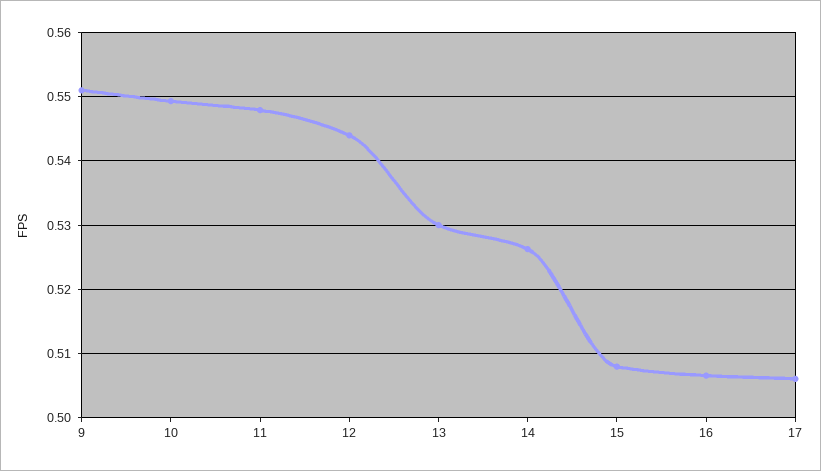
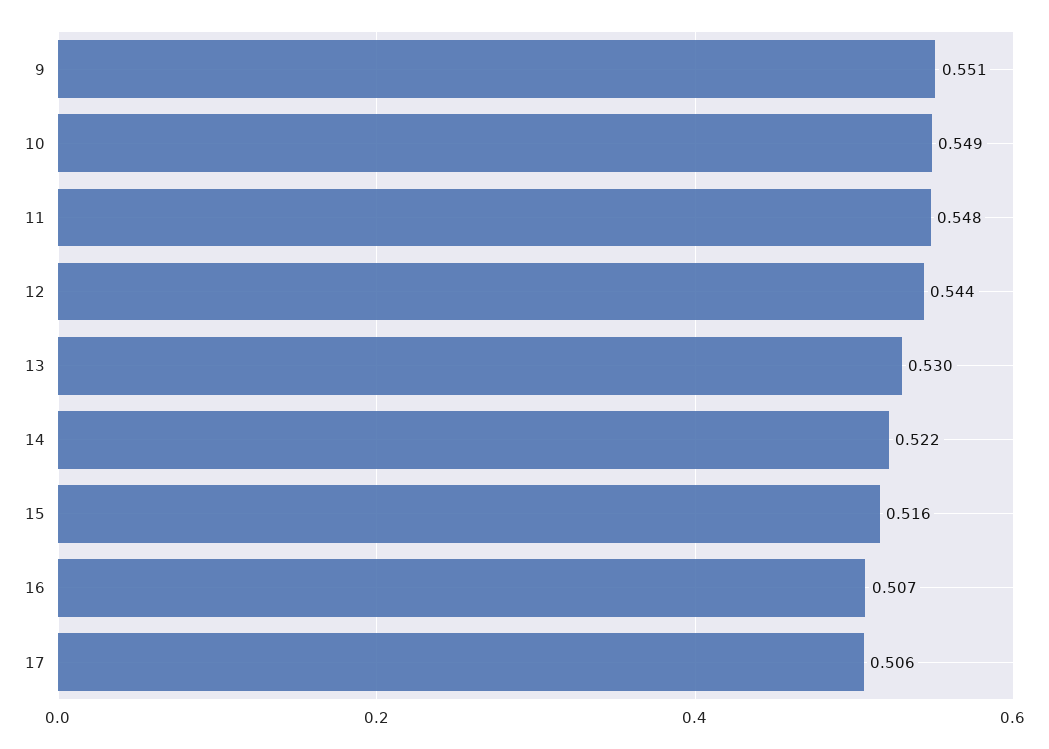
14: 0.526 -> 0.522
15: 0.508 -> 0.516

